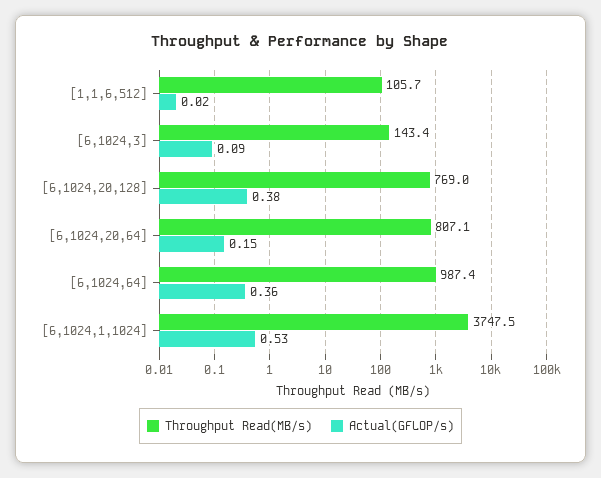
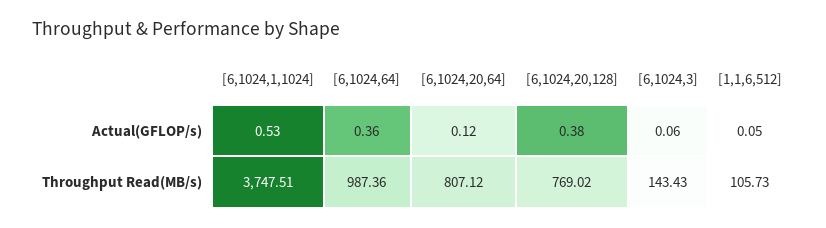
Actual(GFLOP/s), [1,1,6,512]: 0.02 -> 0.05
Actual(GFLOP/s), [6,1024,3]: 0.09 -> 0.06
Actual(GFLOP/s), [6,1024,20,64]: 0.15 -> 0.12

